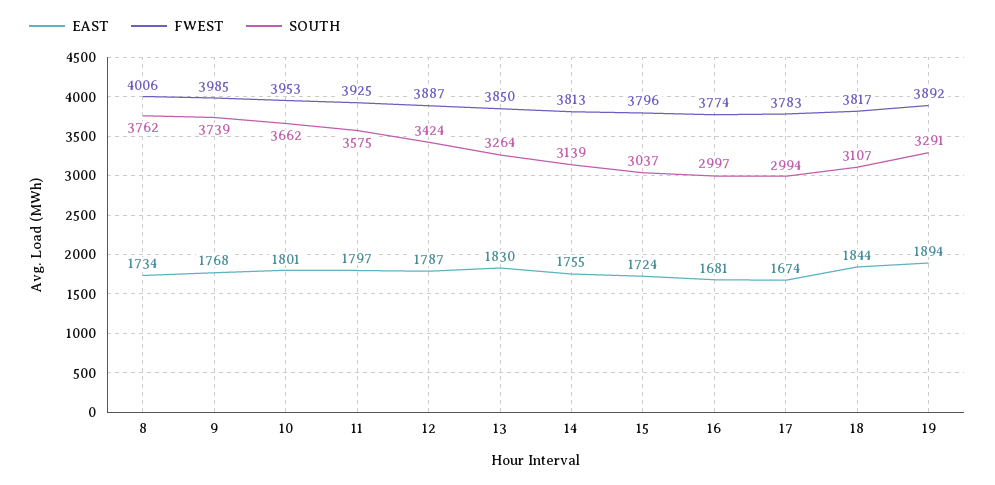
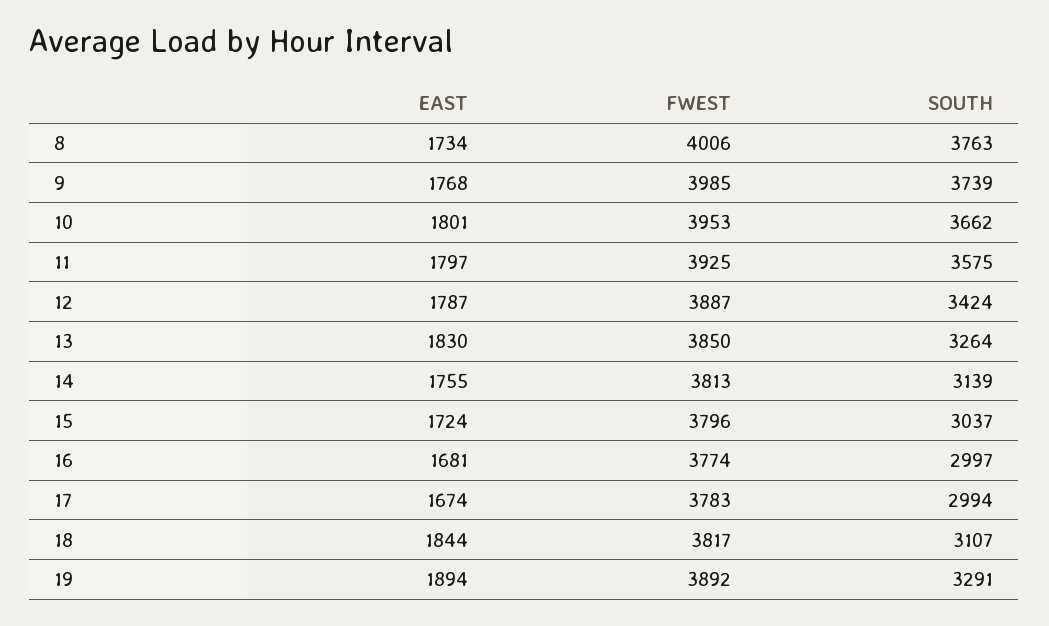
SOUTH, 8: 3762 -> 3763

